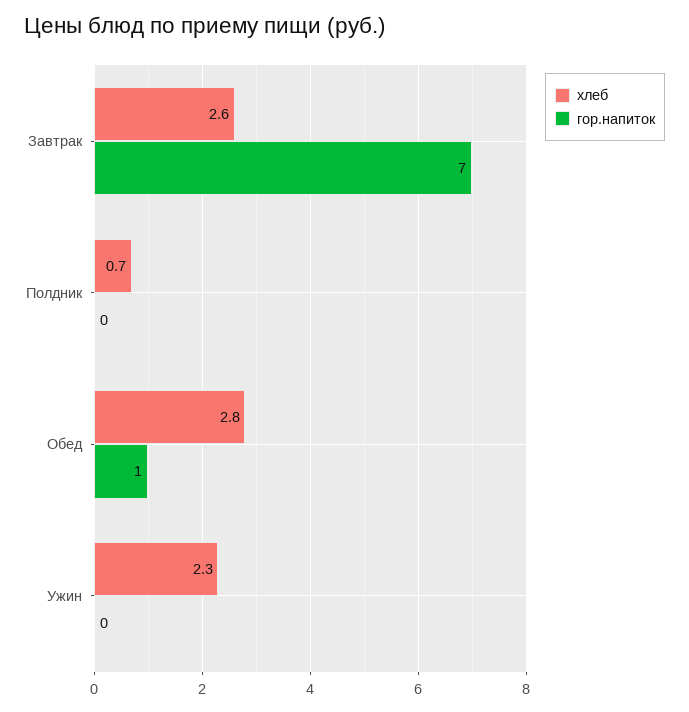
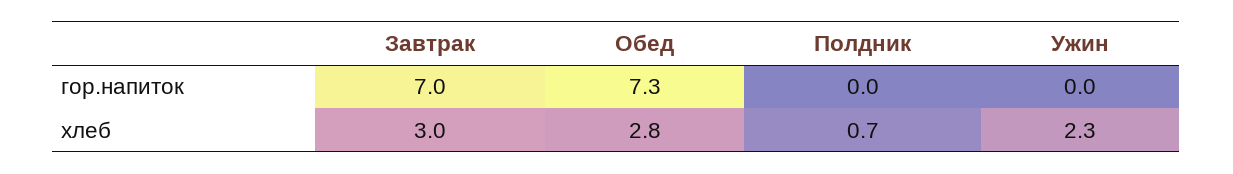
хлеб, Завтрак: 2.6 -> 3
гор.напиток, Обед: 1 -> 7.3

